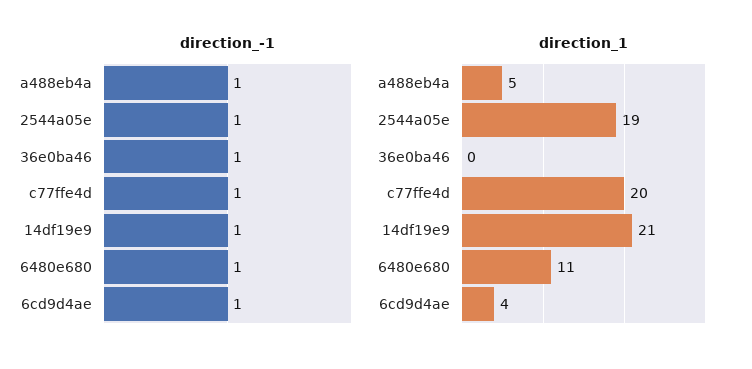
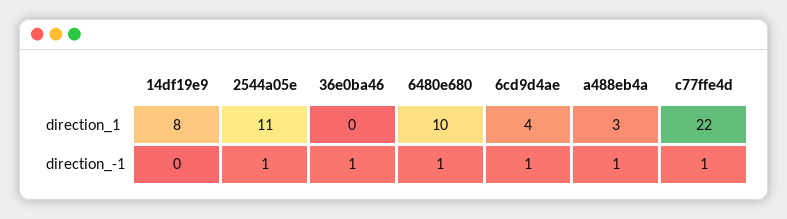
direction_-1, 14df19e9: 1 -> 0
direction_1, a488eb4a: 5 -> 3
direction_1, 2544a05e: 19 -> 11
direction_1, c77ffe4d: 20 -> 22
direction_1, 14df19e9: 21 -> 8
direction_1, 6480e680: 11 -> 10

